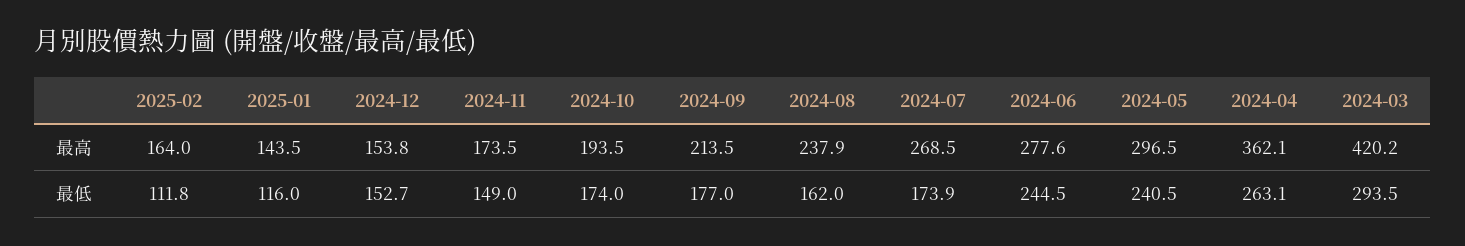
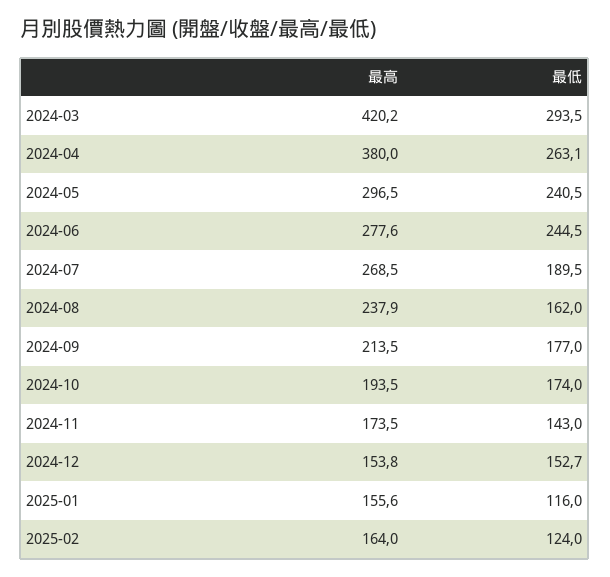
2025-01, 最高: 143.5 -> 155.6
2024-04, 最高: 362.1 -> 380
2025-02, 最低: 111.8 -> 124
2024-11, 最低: 149 -> 143
2024-07, 最低: 173.9 -> 189.5

